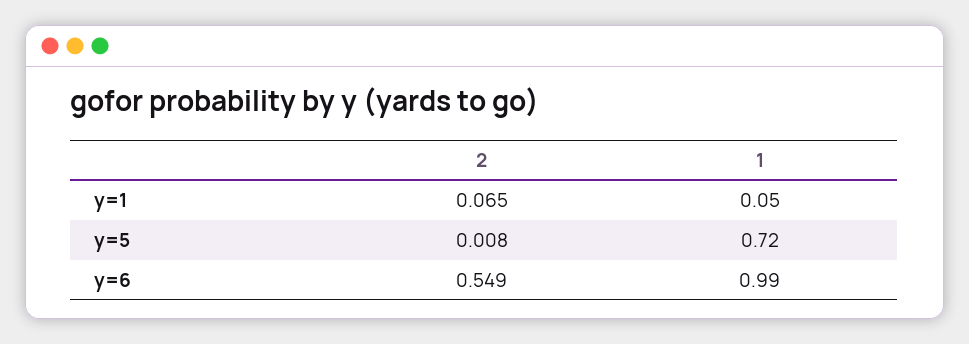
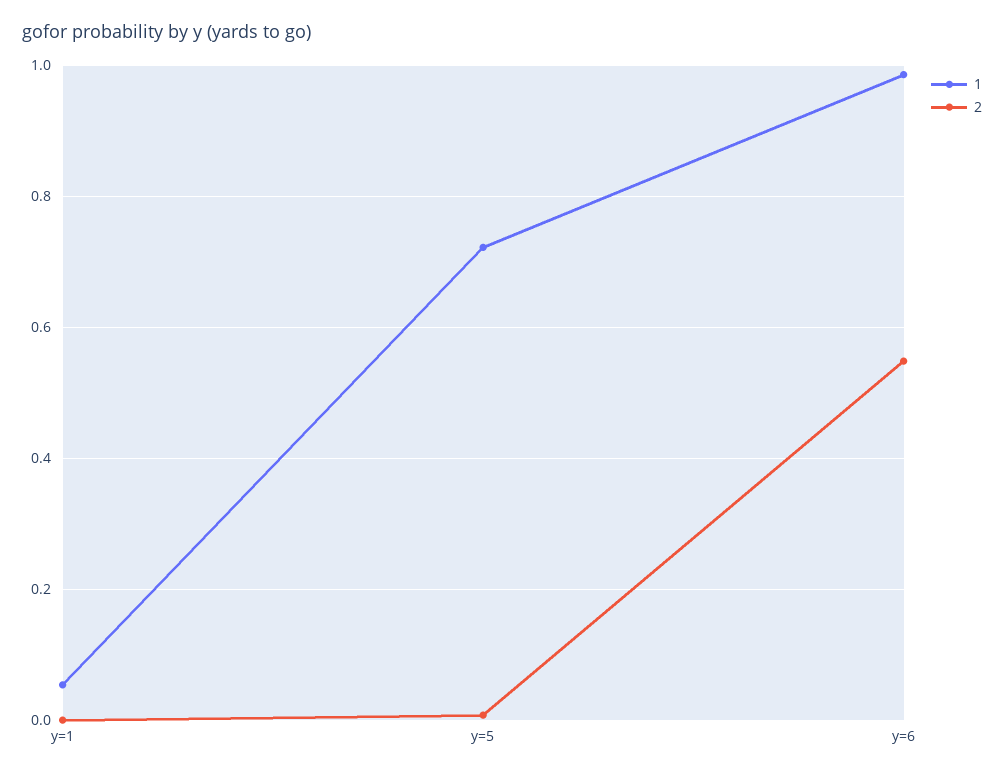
2, y=1: 0.065 -> 0

